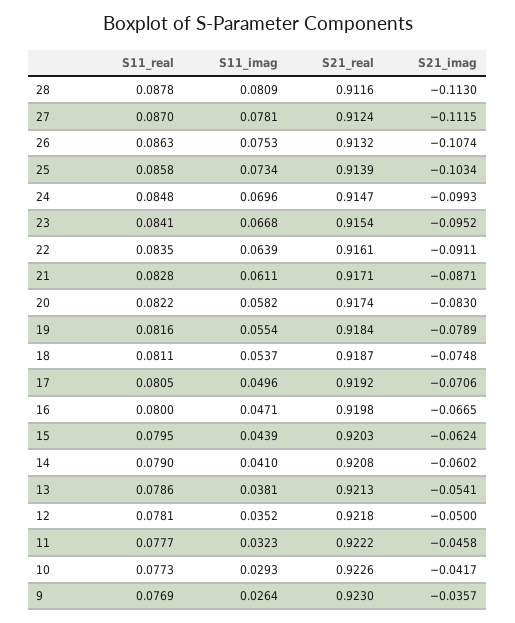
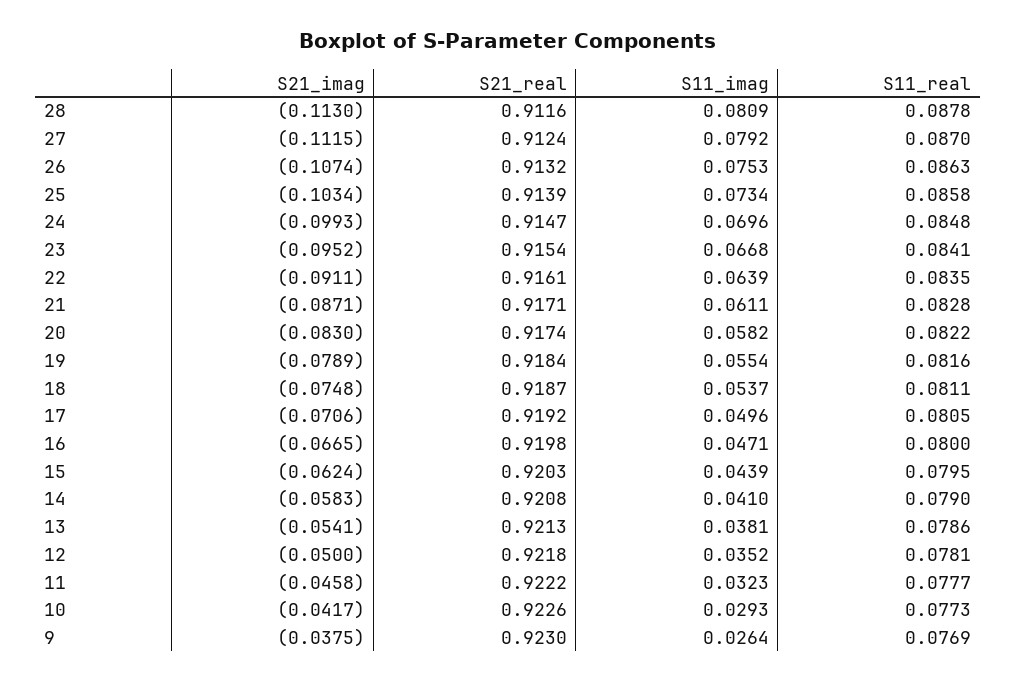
S11_imag, 27: 0.0781 -> 0.0792
S21_imag, 14: -0.0602 -> -0.0583
S21_imag, 9: -0.0357 -> -0.0375

